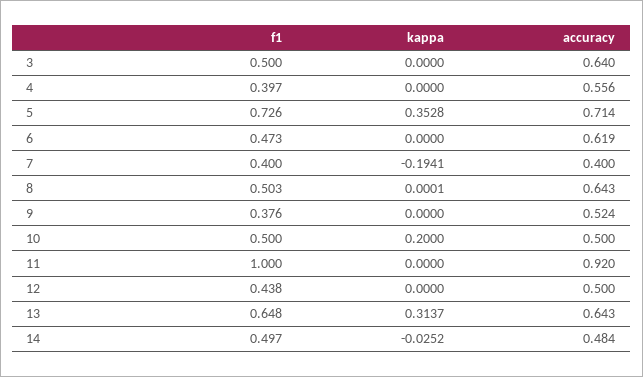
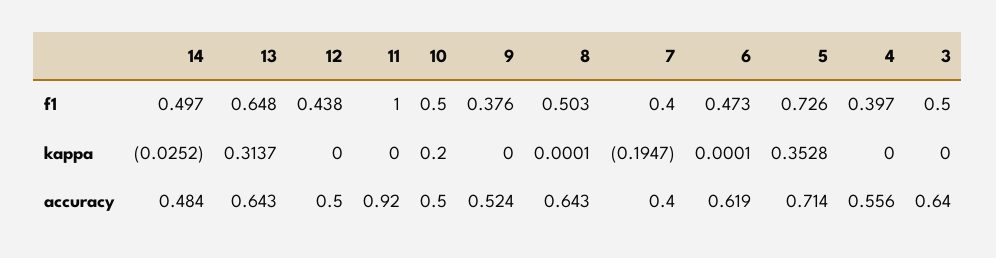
kappa, 6: 0 -> 0.0001
kappa, 7: -0.1941 -> -0.1947

